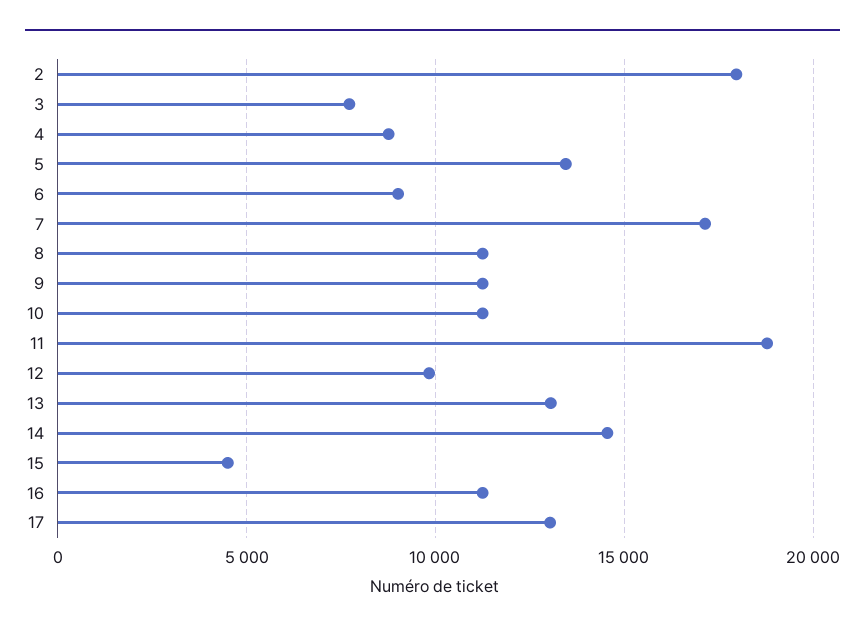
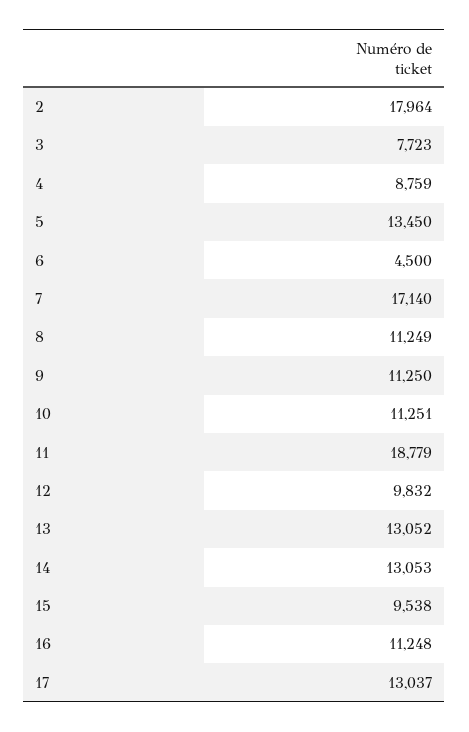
6: 9000 -> 4500
14: 14500 -> 13053
15: 4500 -> 9538

